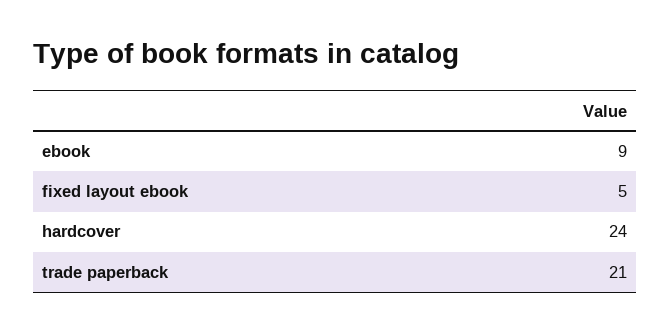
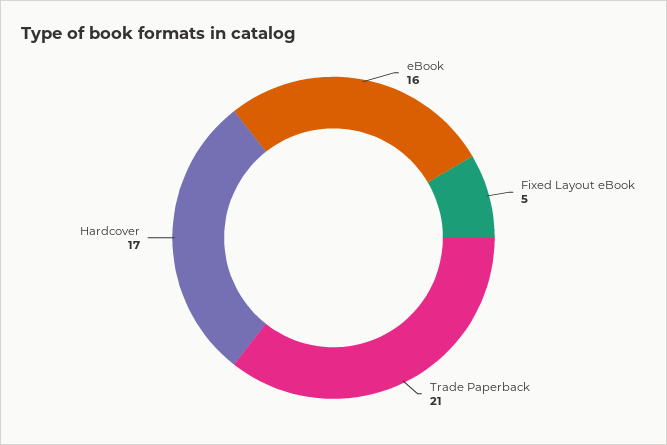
ebook: 9 -> 16
hardcover: 24 -> 17

